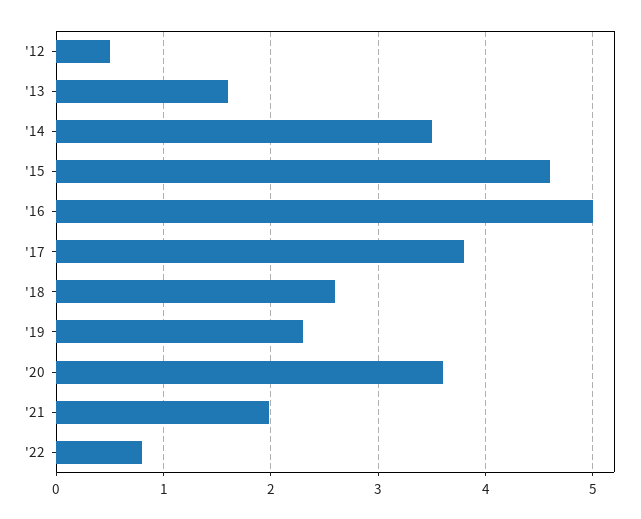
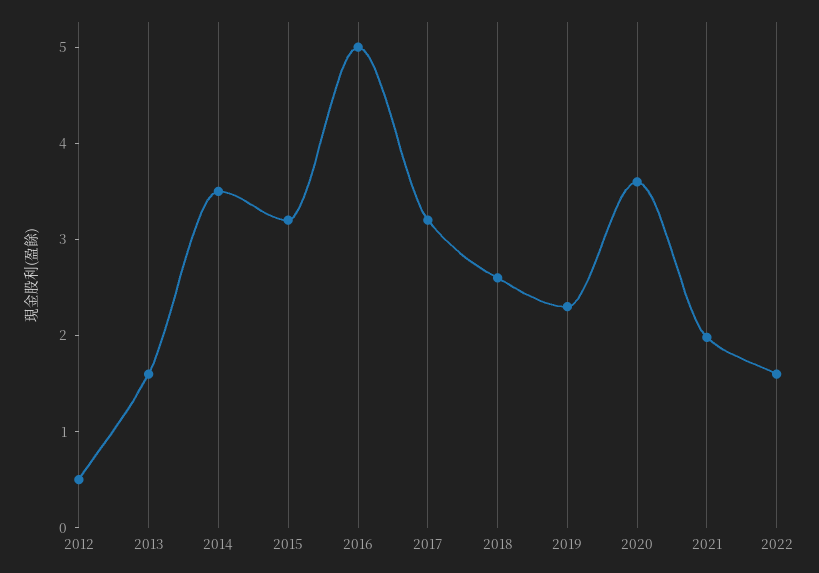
'15: 4.6 -> 3.2
'17: 3.8 -> 3.2
'22: 0.8 -> 1.6

